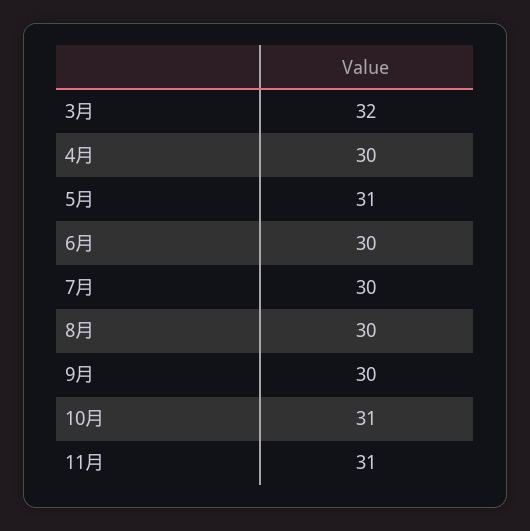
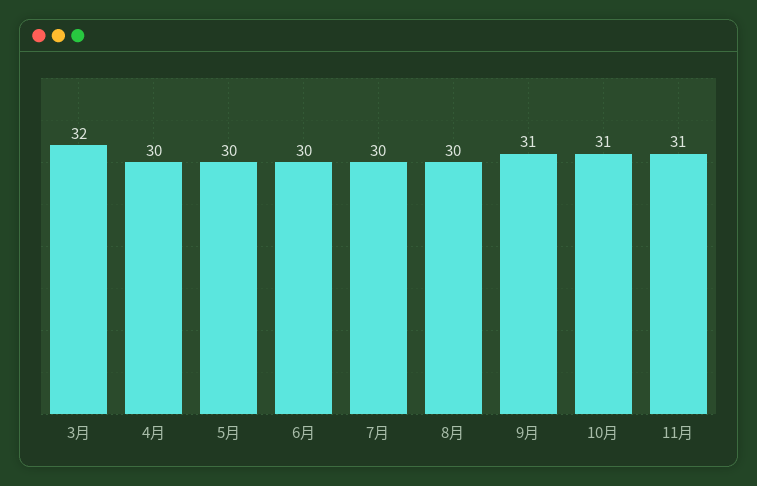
5月: 31 -> 30
9月: 30 -> 31

